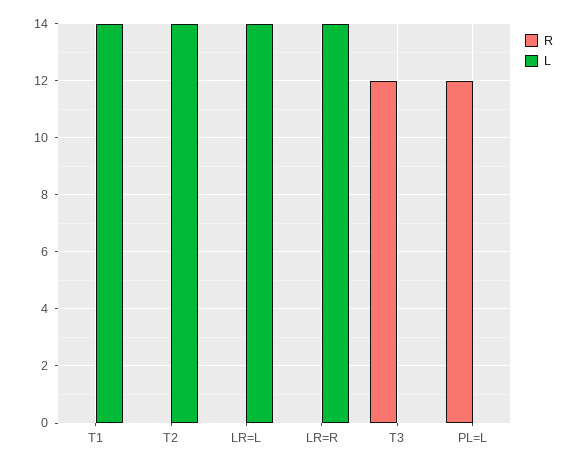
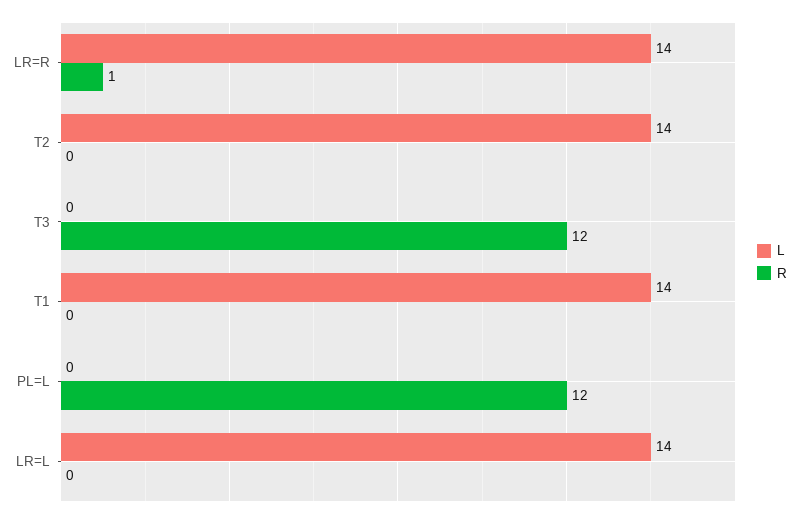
R, LR=R: 0 -> 1

